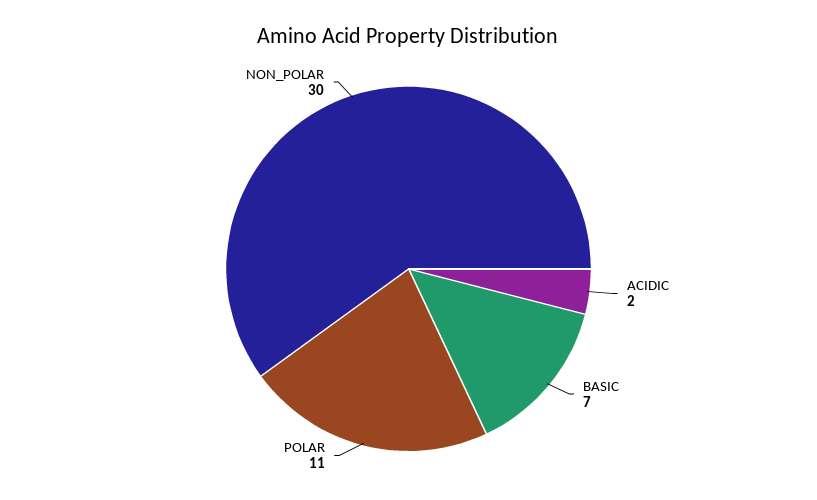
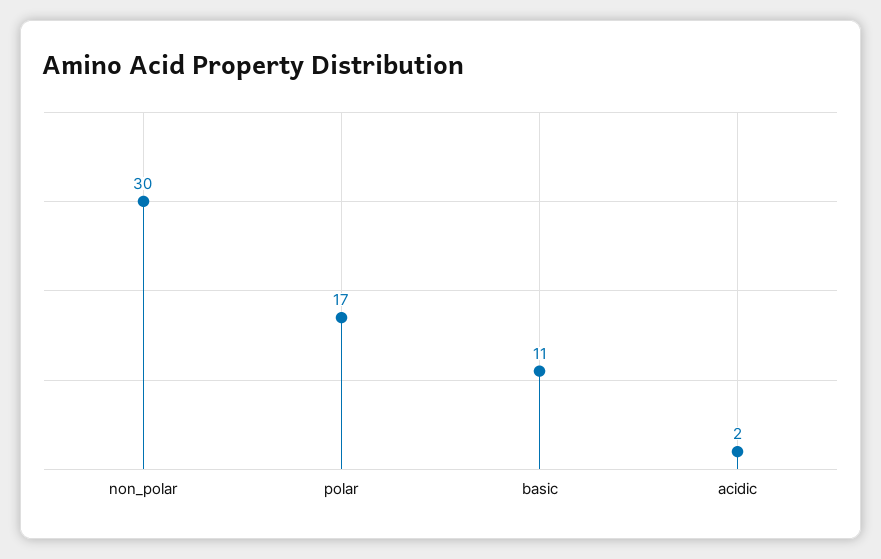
BASIC: 7 -> 11
POLAR: 11 -> 17

